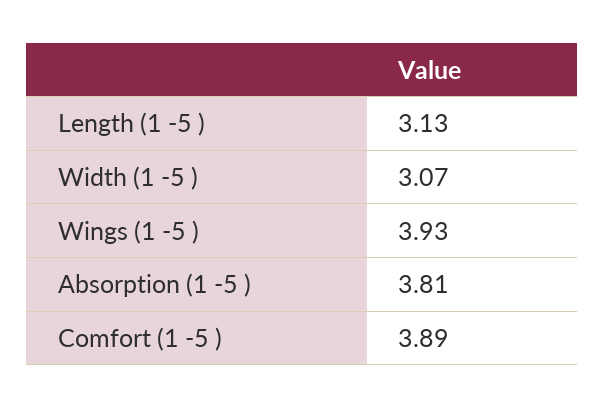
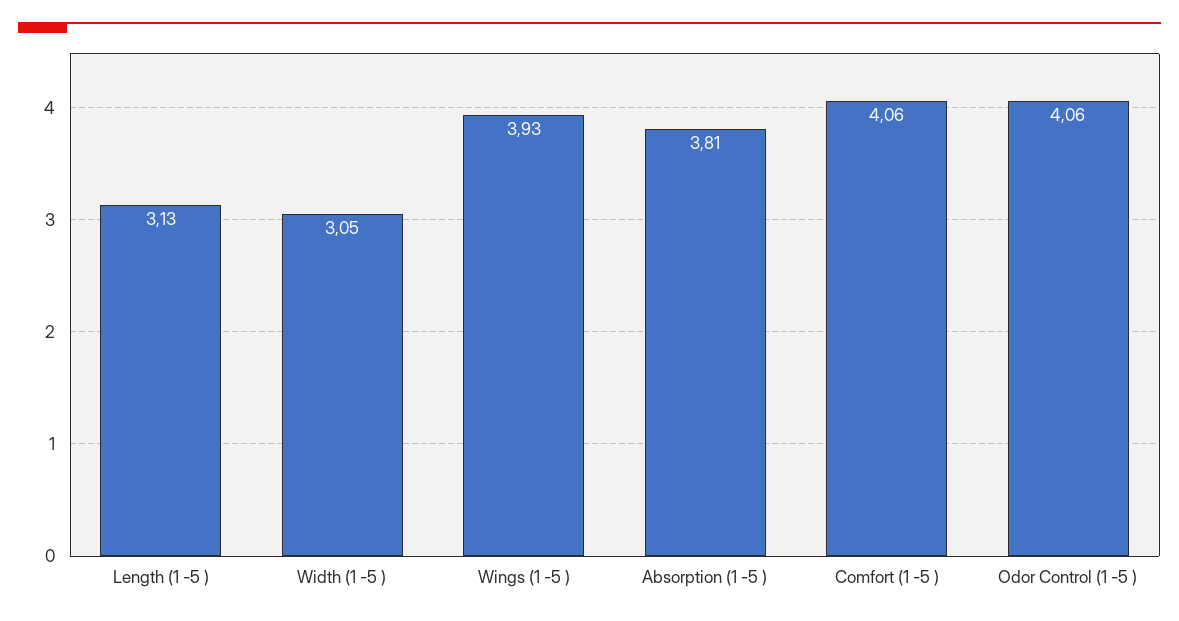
Width (1 -5 ): 3.07 -> 3.05
Comfort (1 -5 ): 3.89 -> 4.06
Odor Control (1 -5 ): none -> 4.06

